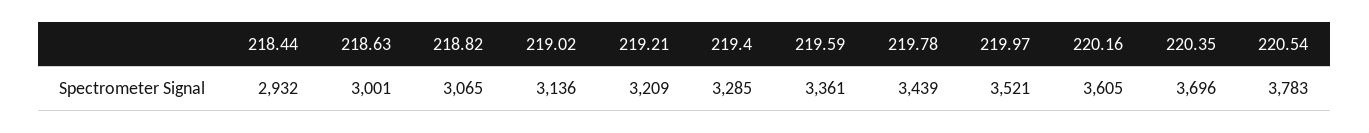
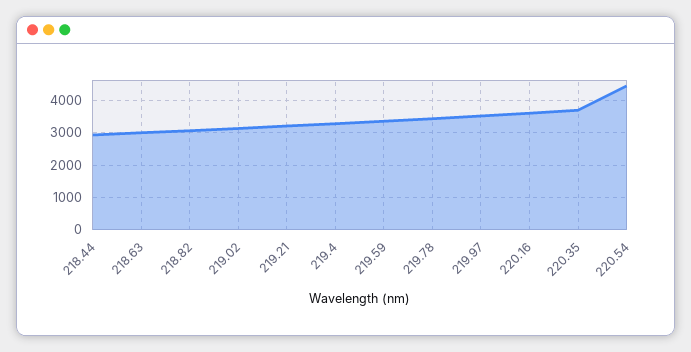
220.54: 3783 -> 4400

